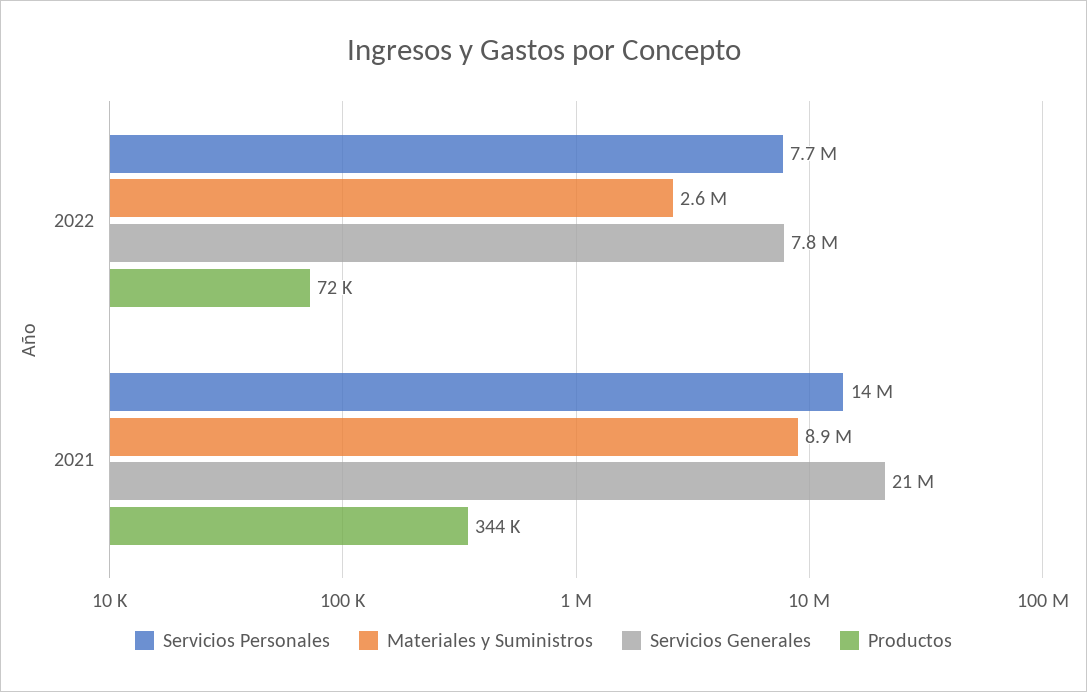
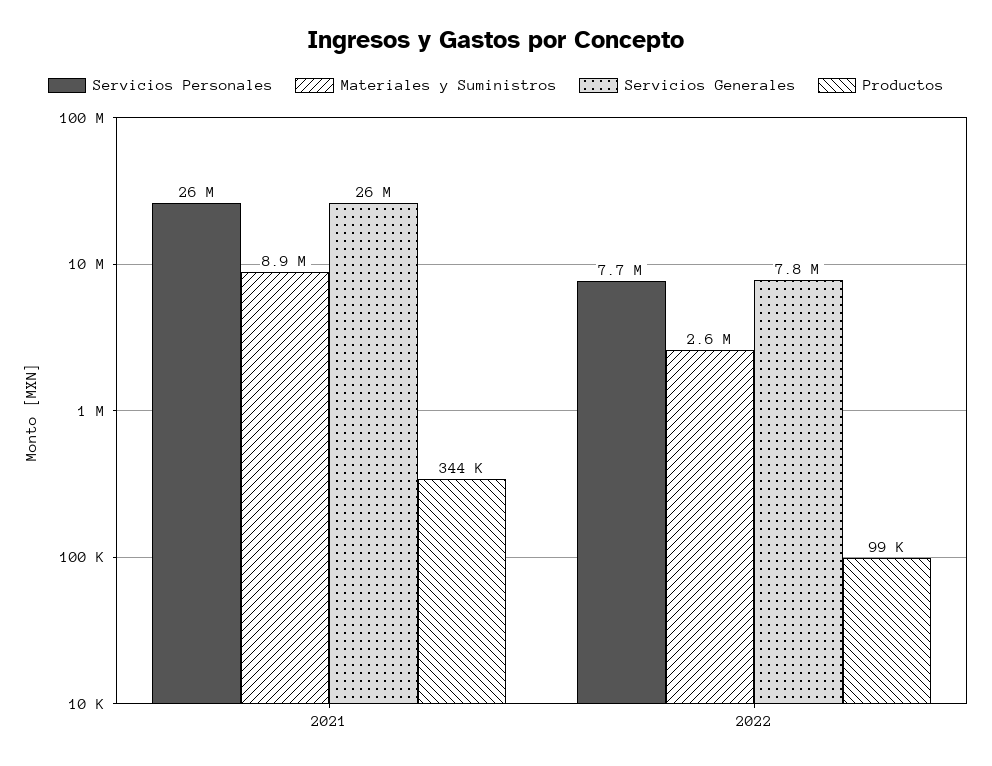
Productos, 2022: 72000 -> 99000
Servicios Personales, 2021: 14000000 -> 26000000
Servicios Generales, 2021: 21000000 -> 26000000

